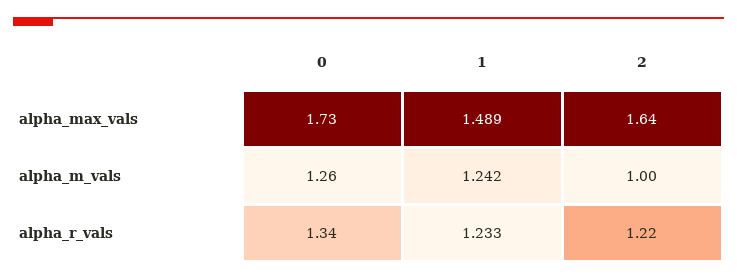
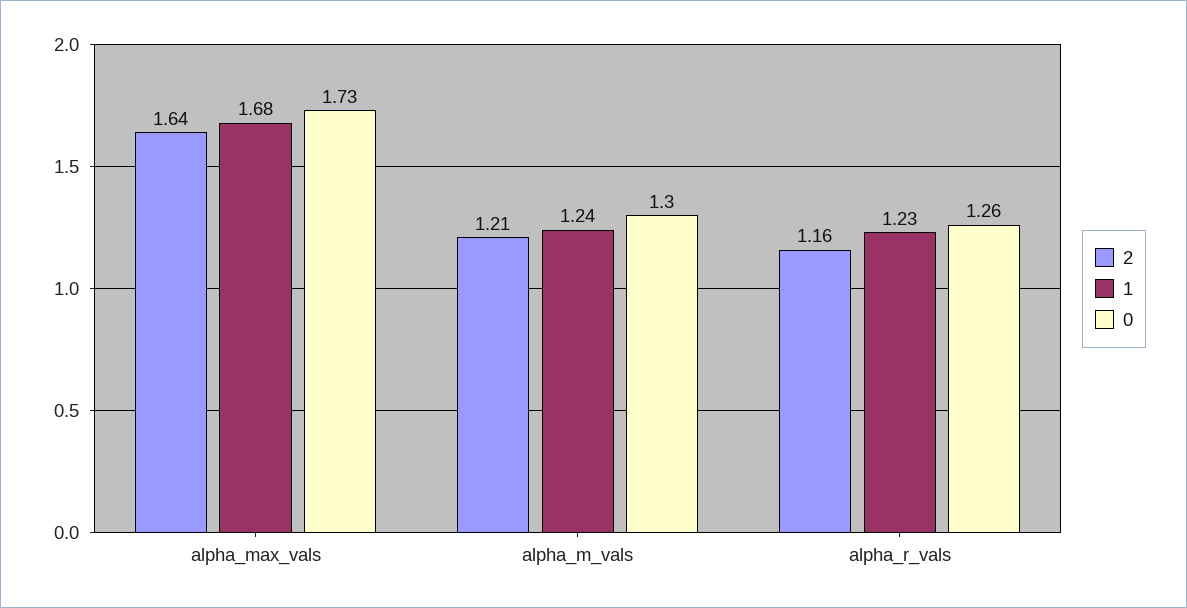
1, alpha_max_vals: 1.489 -> 1.68
0, alpha_m_vals: 1.26 -> 1.3
2, alpha_m_vals: 1 -> 1.21
0, alpha_r_vals: 1.34 -> 1.26
2, alpha_r_vals: 1.22 -> 1.16

